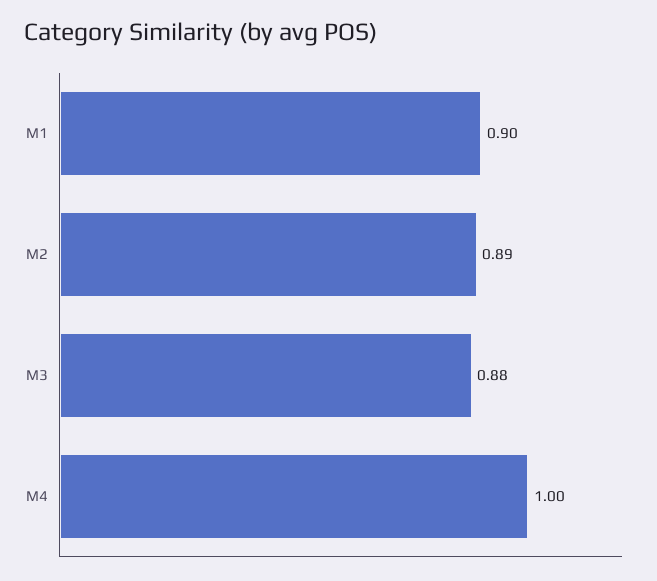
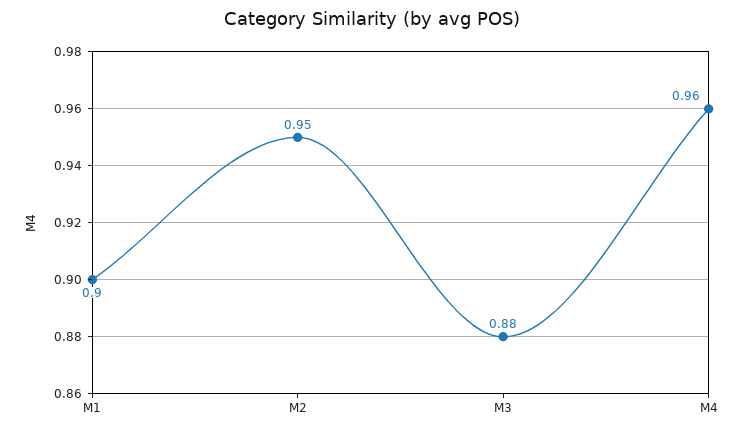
M2: 0.89 -> 0.95
M4: 1 -> 0.96

